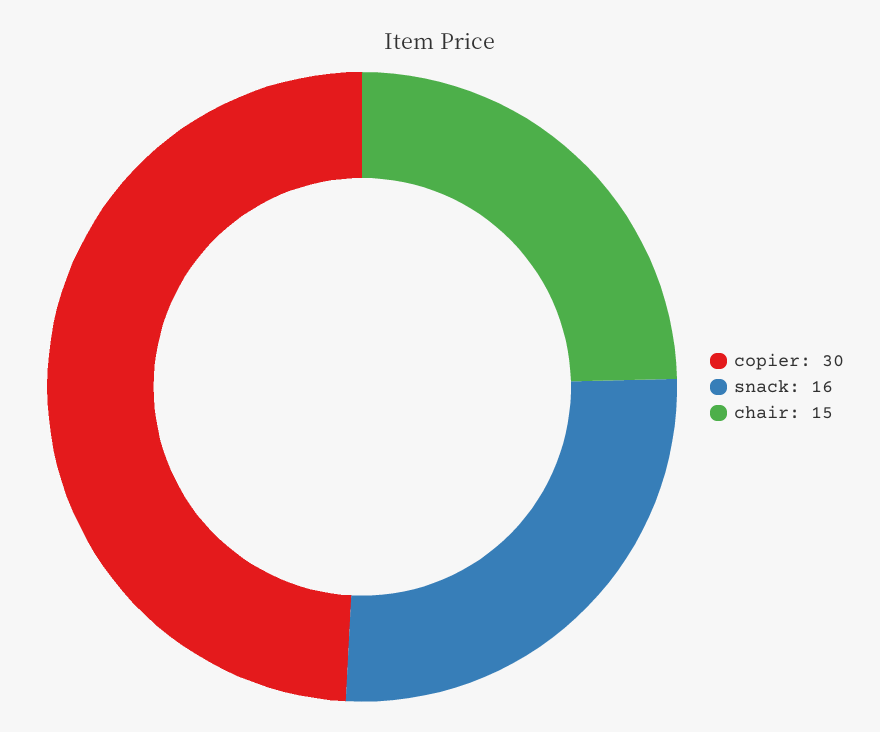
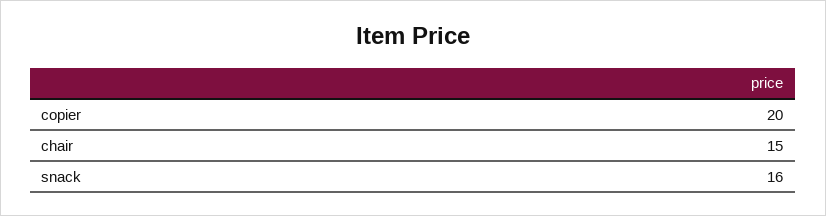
copier: 30 -> 20

